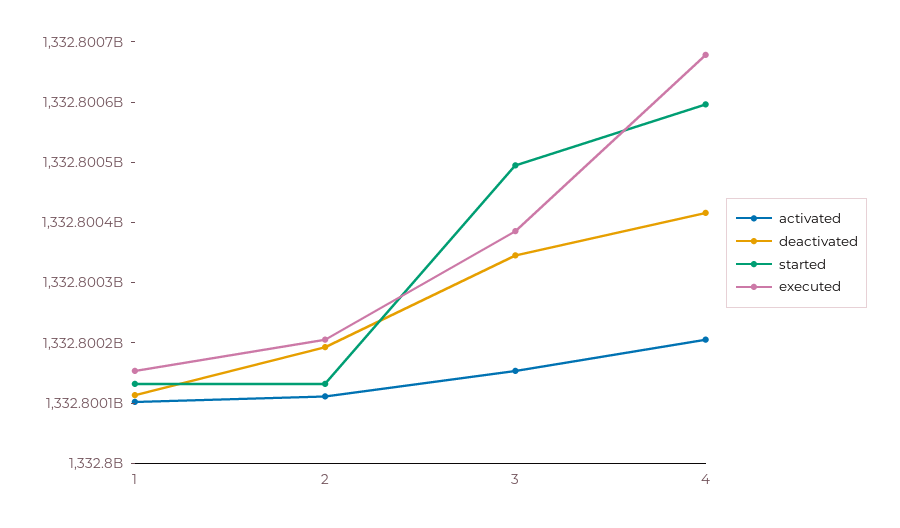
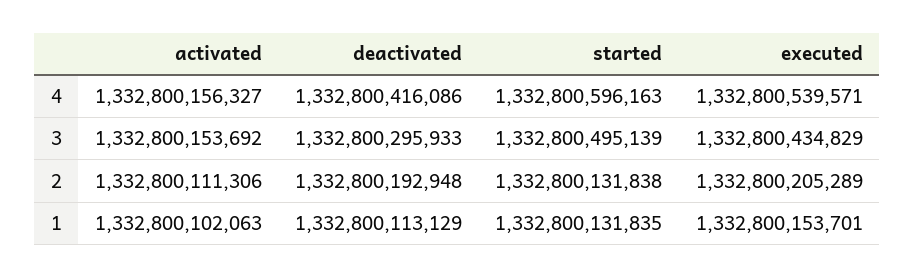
deactivated, 3: 1332800340000 -> 1332800295933
executed, 3: 1332800380000 -> 1332800434829
activated, 4: 1332800200000 -> 1332800156327
executed, 4: 1332800680000 -> 1332800539571

